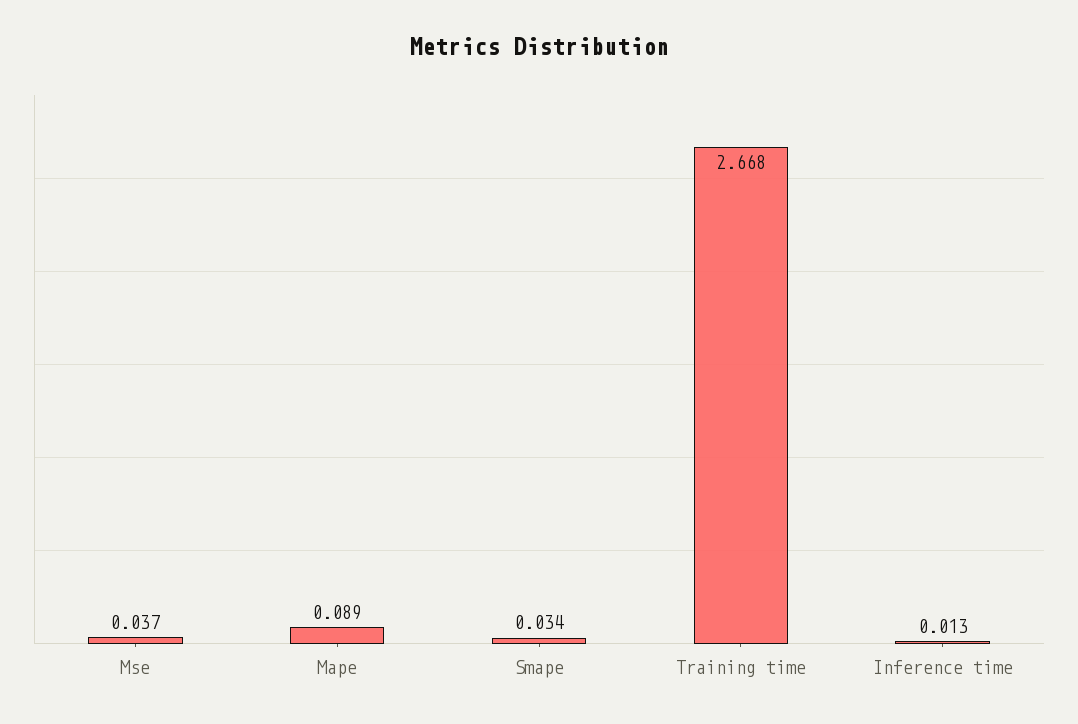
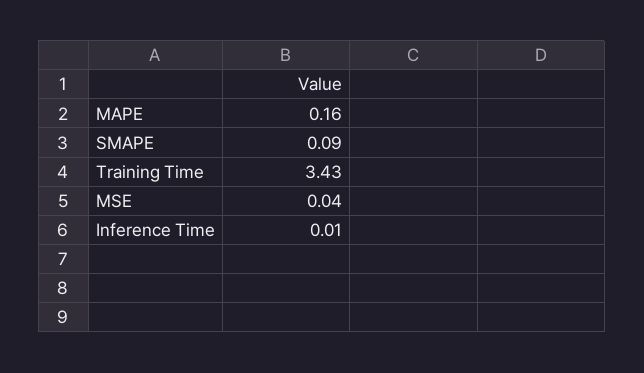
Mape: 0.089 -> 0.16
Smape: 0.034 -> 0.09
Training time: 2.668 -> 3.43

